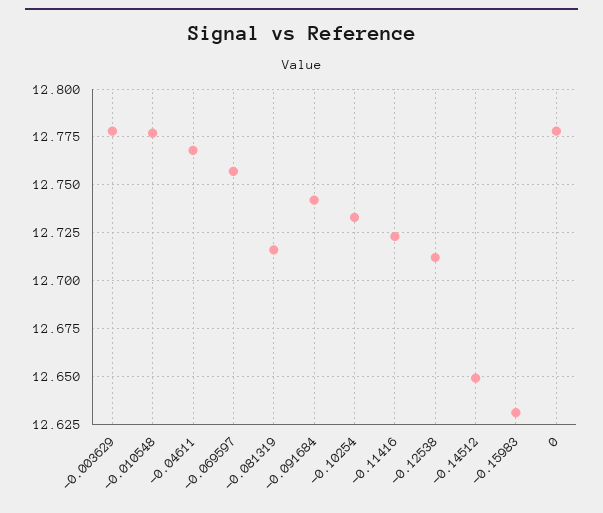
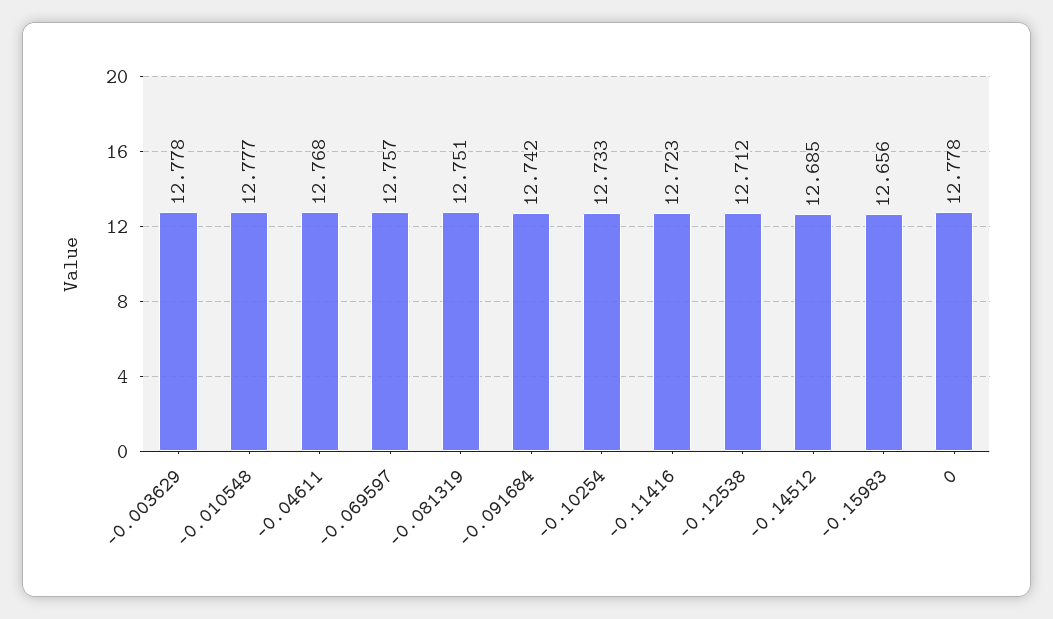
-0.081319: 12.715 -> 12.751
-0.14512: 12.65 -> 12.685
-0.15983: 12.63 -> 12.656

